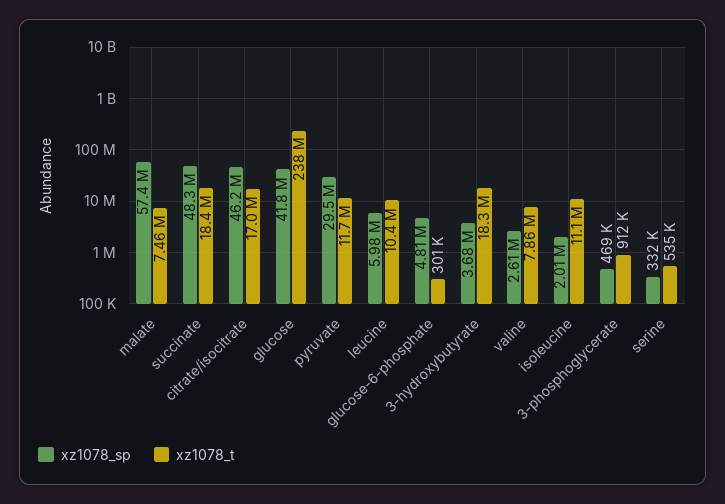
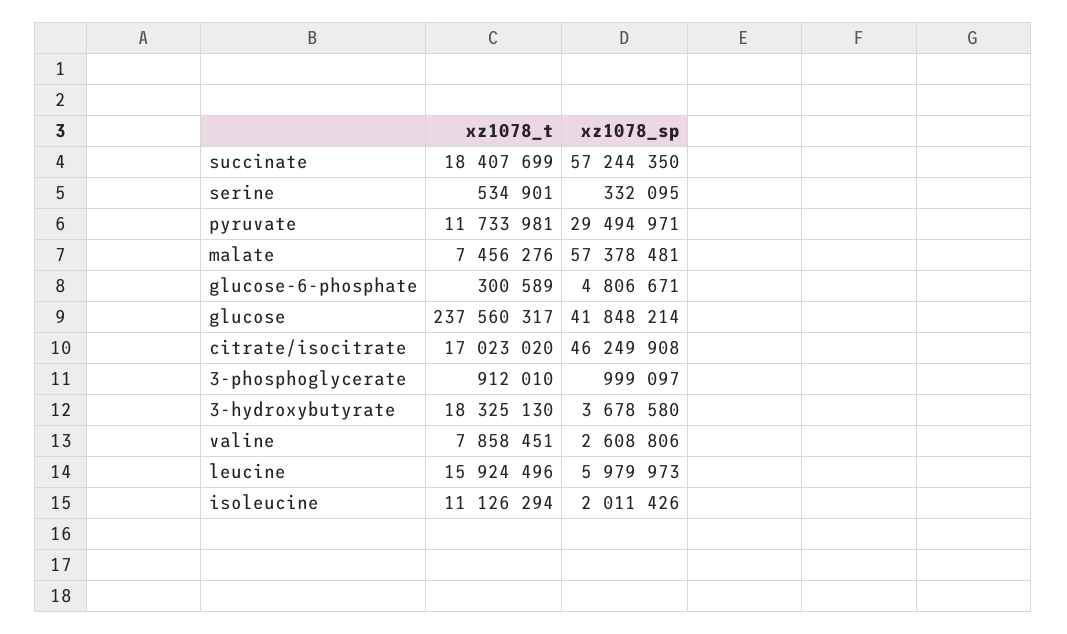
xz1078_sp, succinate: 48300000 -> 57244350
xz1078_t, leucine: 10400000 -> 15924496
xz1078_sp, 3-phosphoglycerate: 469000 -> 999097

